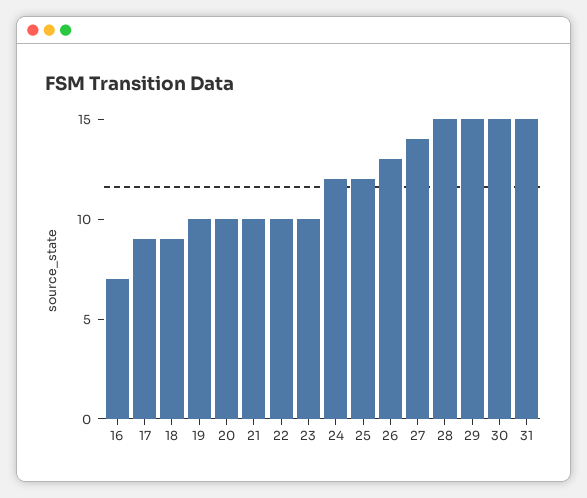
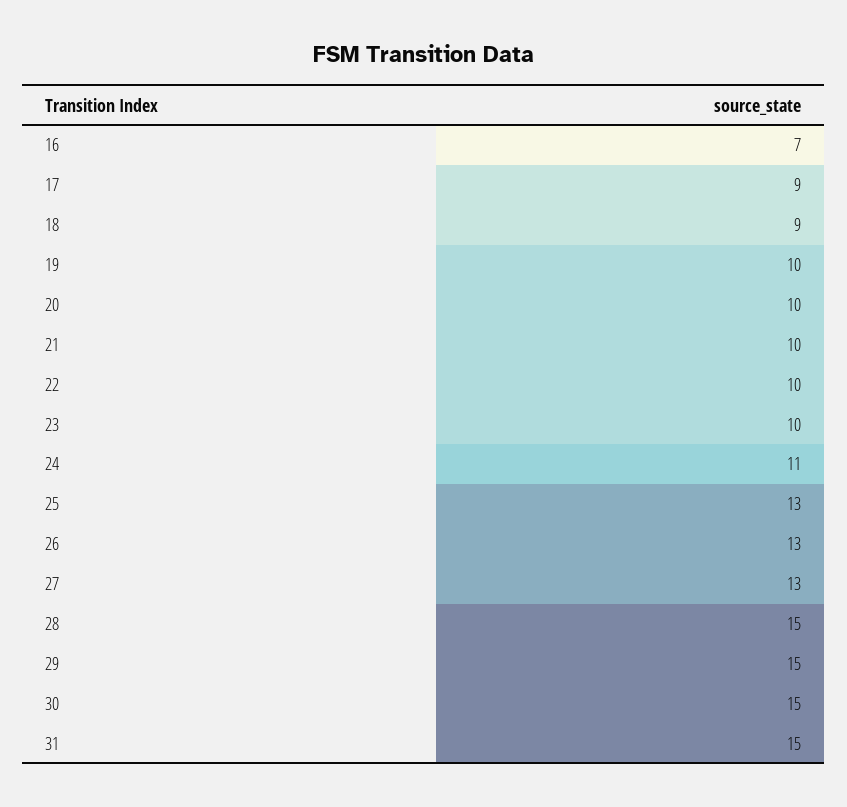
24: 12 -> 11
25: 12 -> 13
27: 14 -> 13

